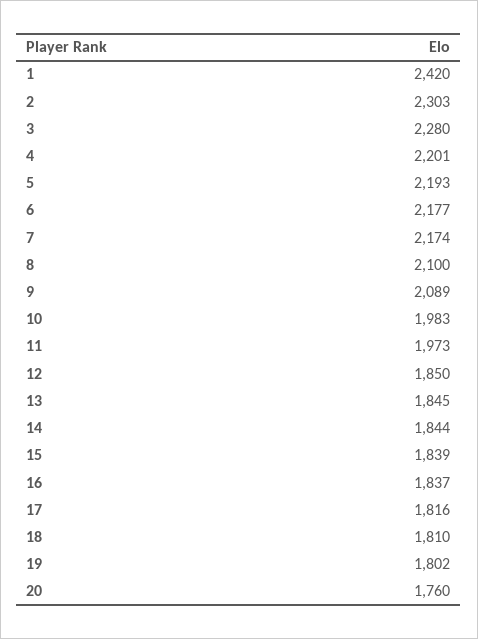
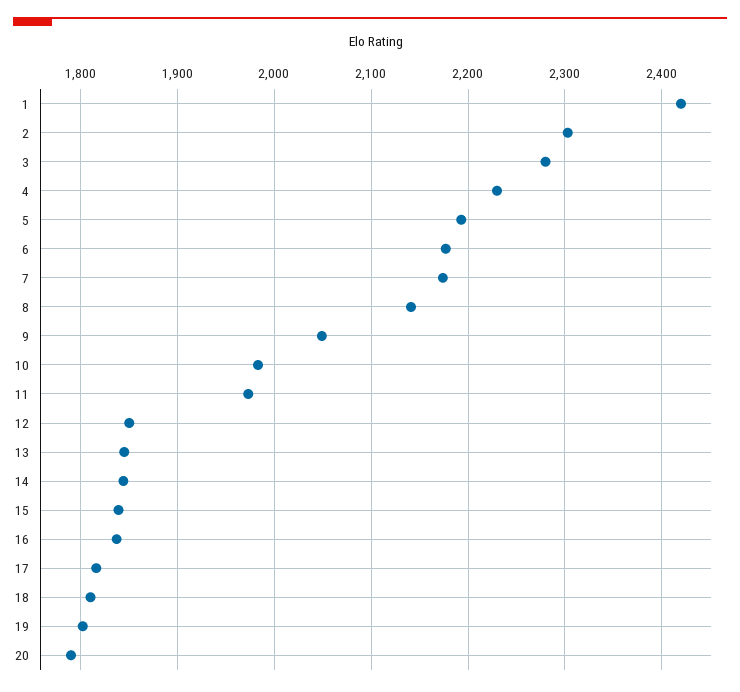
4: 2201 -> 2230
8: 2100 -> 2140
9: 2089 -> 2050
20: 1760 -> 1790

